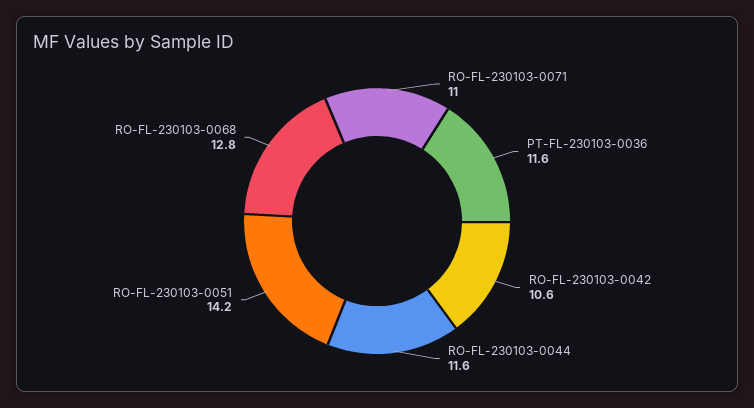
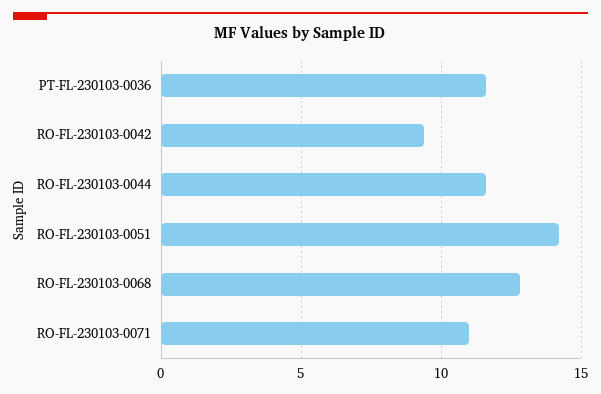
RO-FL-230103-0042: 10.6 -> 9.5

